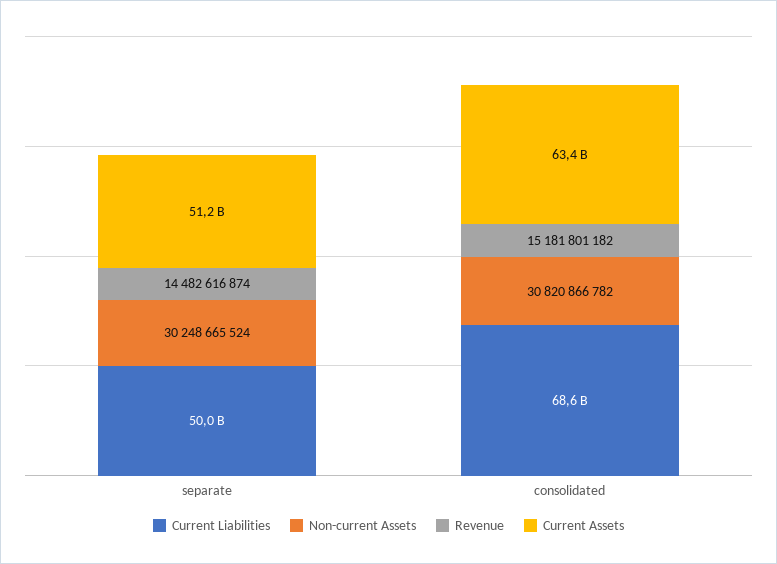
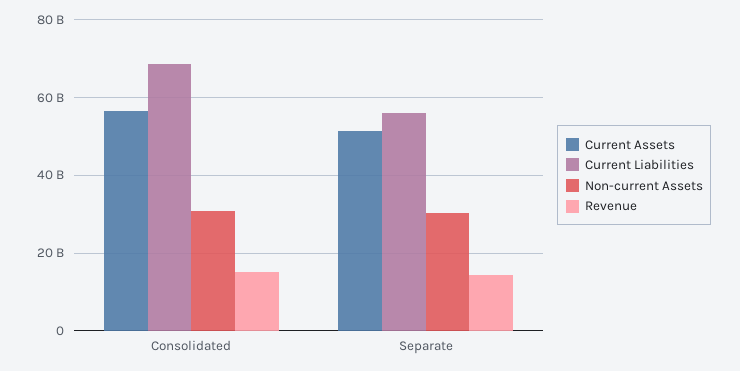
Current Liabilities, separate: 50000000000 -> 56000000000
Current Assets, consolidated: 63400000000 -> 56000000000

